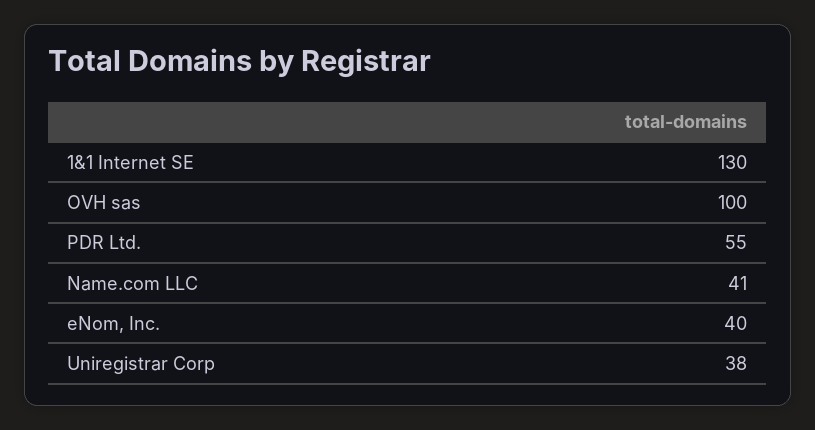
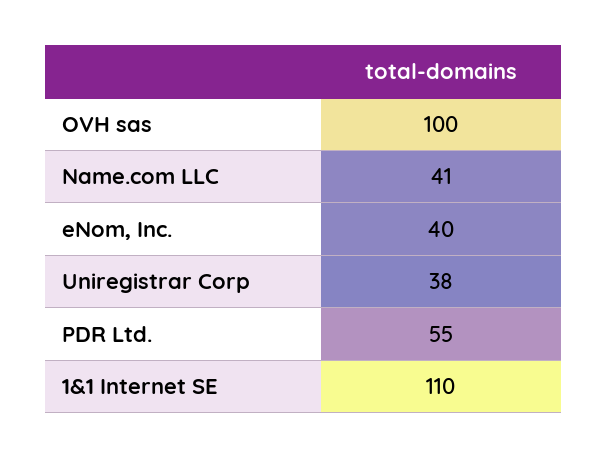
1&1 Internet SE: 130 -> 110

